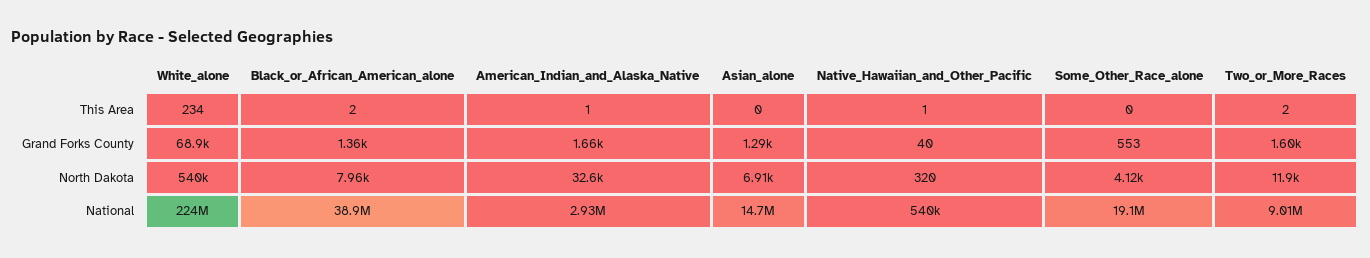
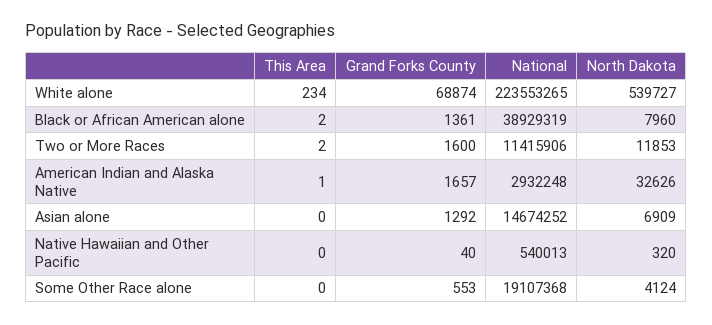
Native_Hawaiian_and_Other_Pacific, This Area: 1 -> 0
Two_or_More_Races, National: 9010000 -> 11415906

